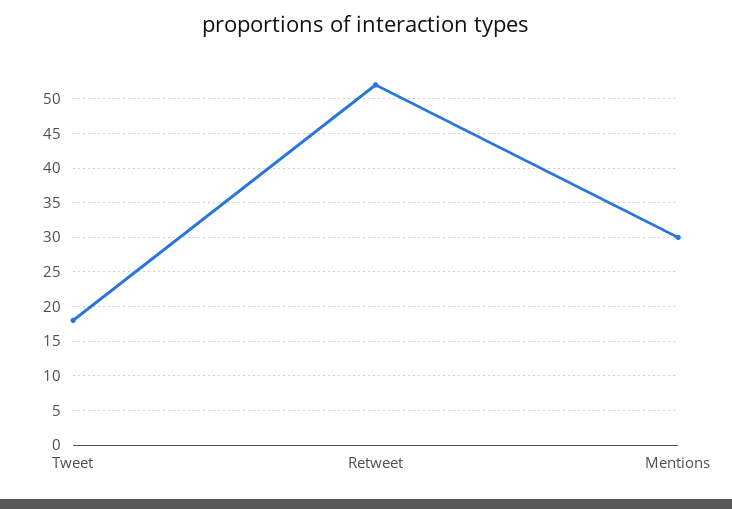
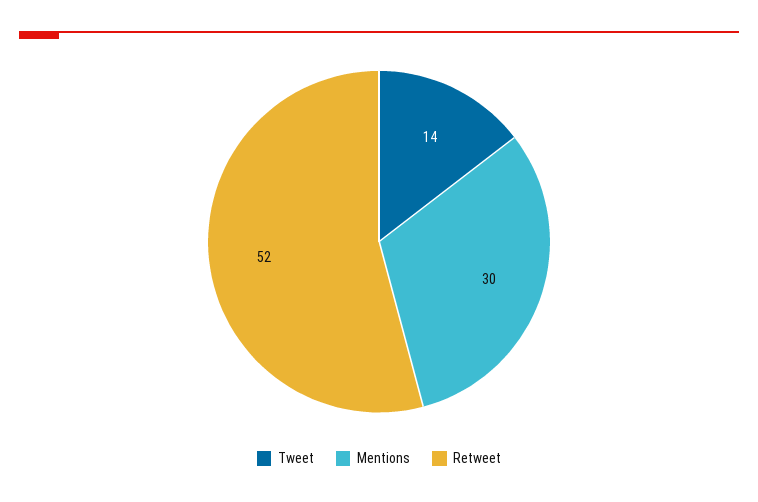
Tweet: 18 -> 14

